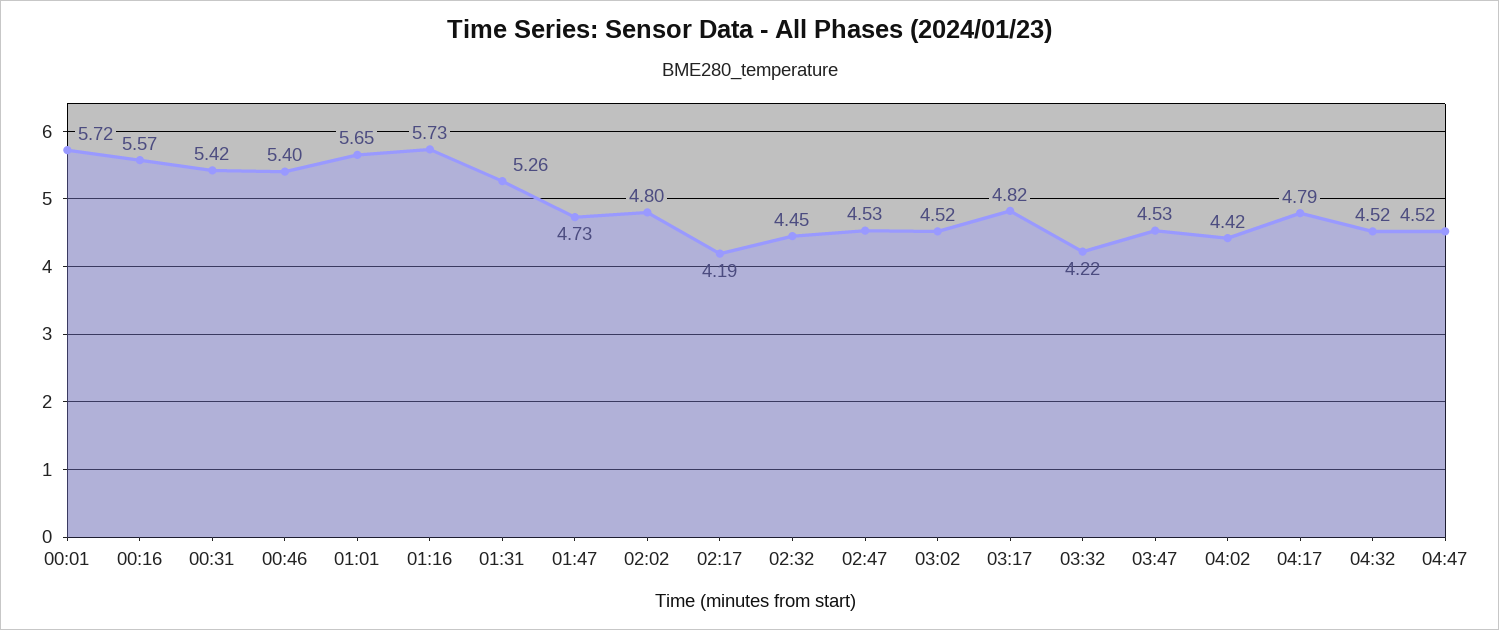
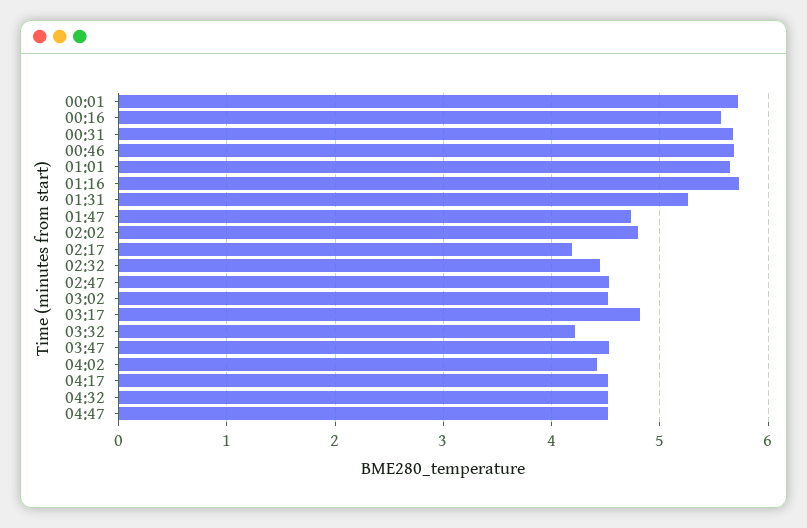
00:31: 5.42 -> 5.7
00:46: 5.4 -> 5.7
04:17: 4.79 -> 4.5

